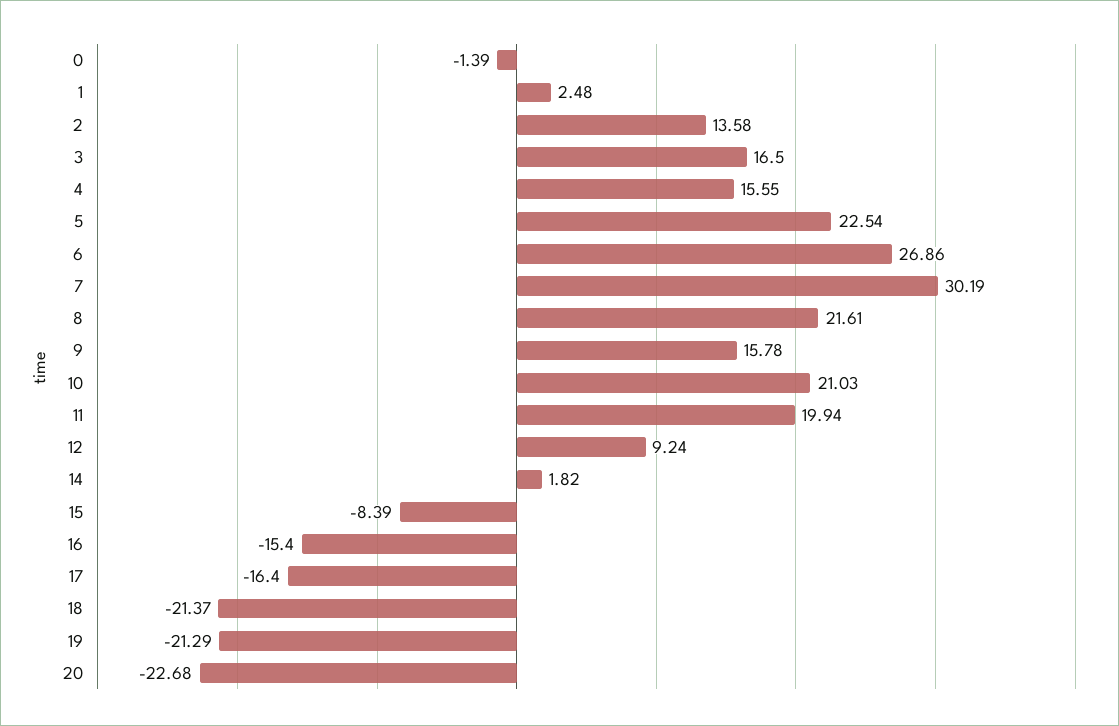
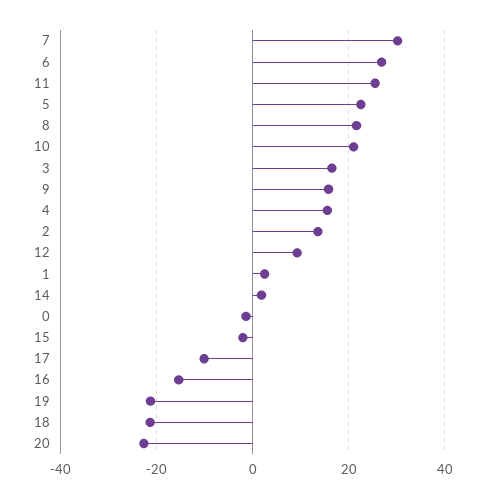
11: 19.94 -> 26
15: -8.39 -> -2
17: -16.4 -> -10

